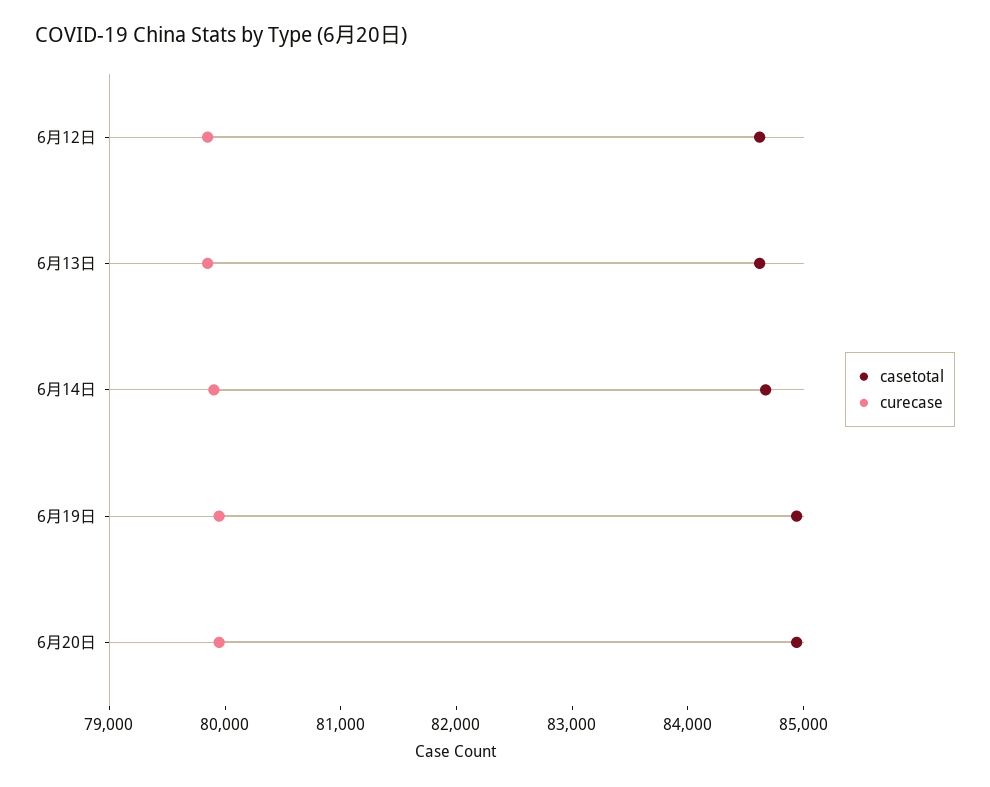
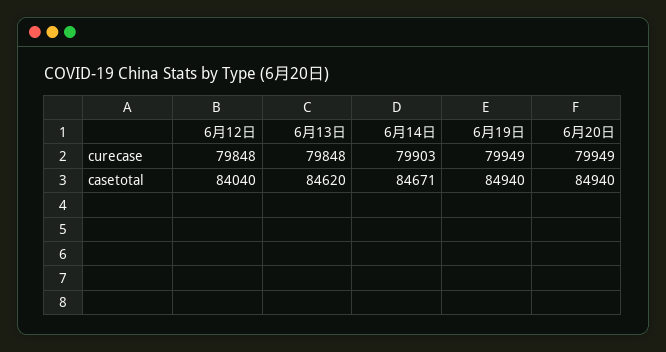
casetotal, 6月12日: 84600 -> 84040

